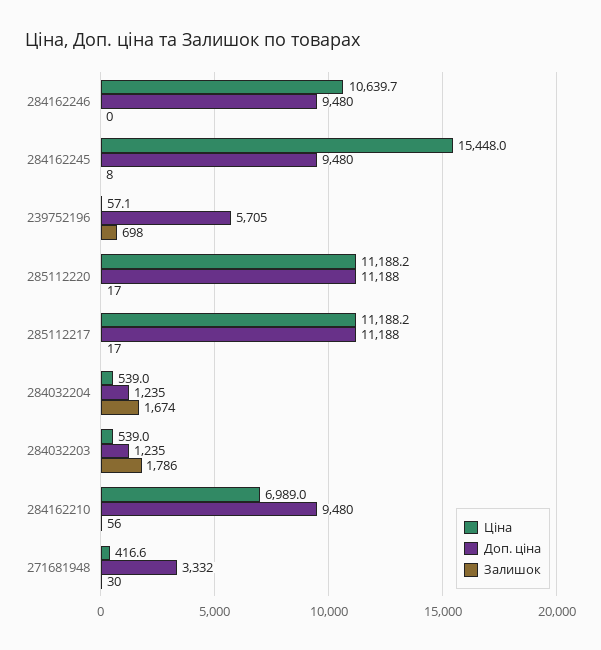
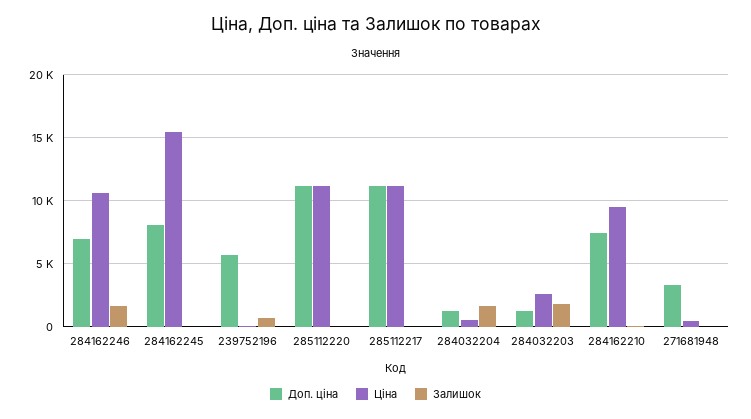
Доп. ціна, 284162246: 9480 -> 7000
Залишок, 284162246: 0 -> 1500
Доп. ціна, 284162245: 9480 -> 8000
Ціна, 284032203: 539 -> 2500
Ціна, 284162210: 6989 -> 9500
Доп. ціна, 284162210: 9480 -> 7500

